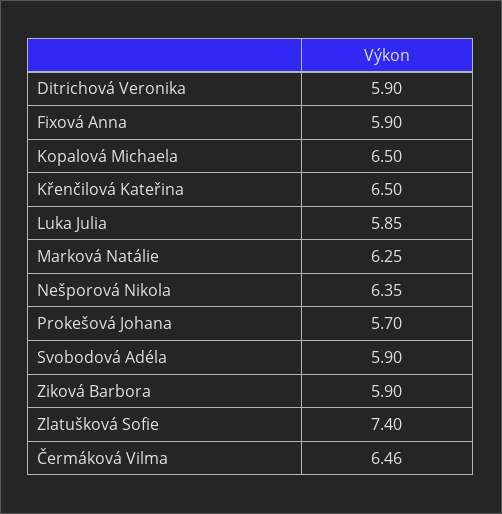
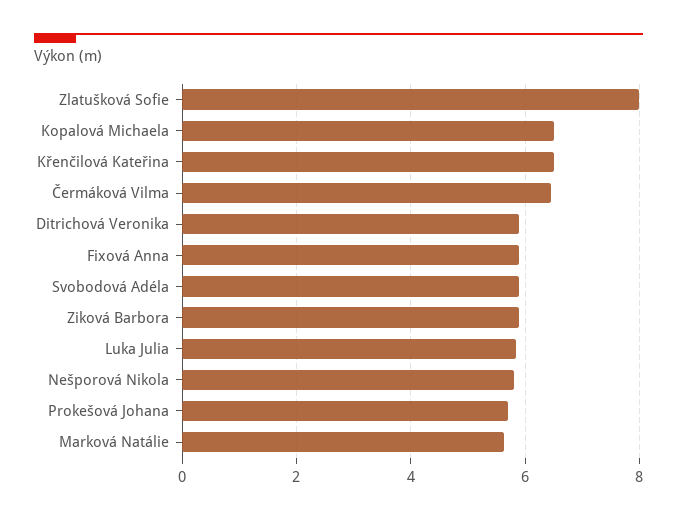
Marková Natálie: 6.25 -> 5.6
Nešporová Nikola: 6.35 -> 5.8
Zlatušková Sofie: 7.4 -> 8

